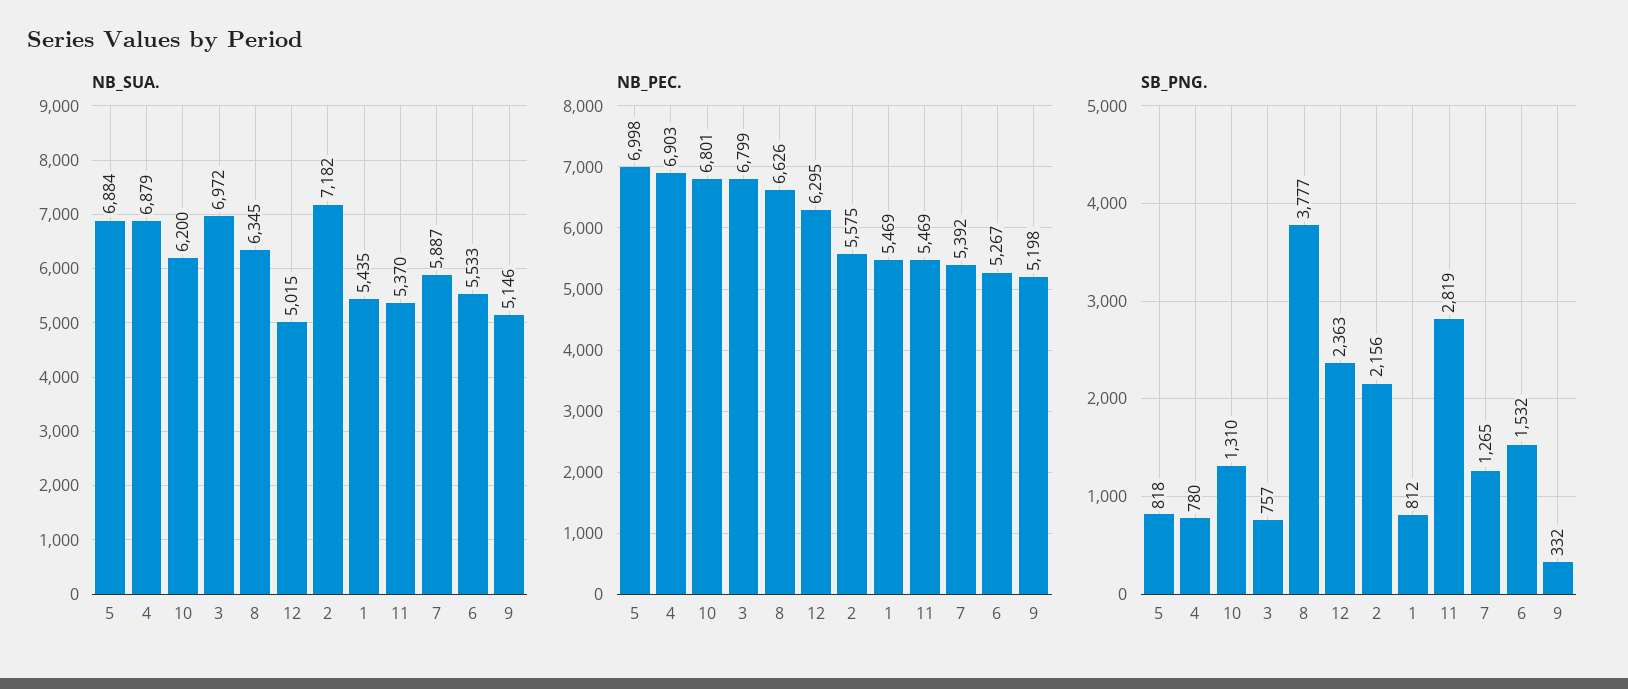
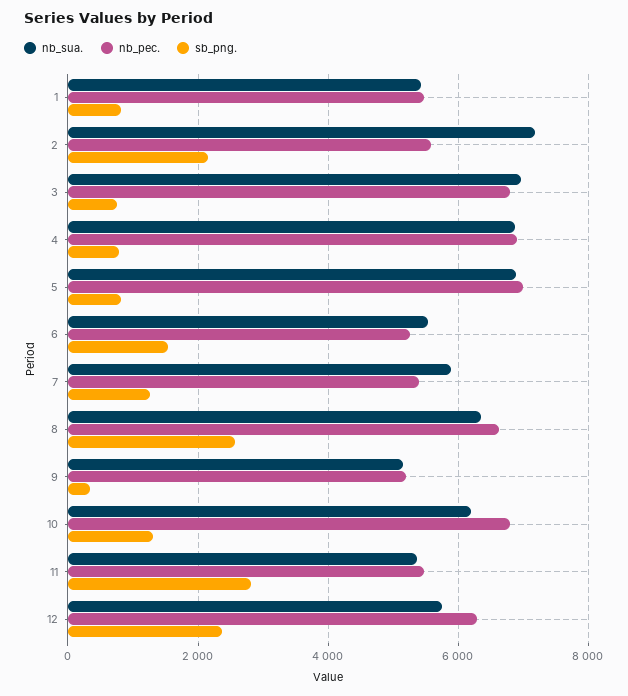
NB_SUA., 12: 5015 -> 5800
SB_PNG., 8: 3777 -> 2600

